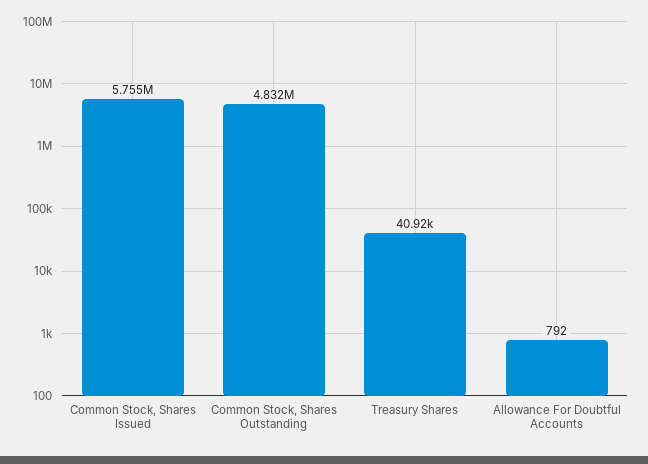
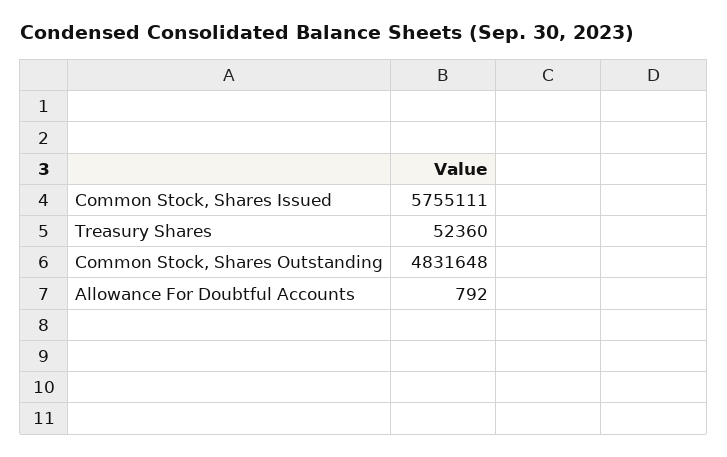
Treasury Shares: 40920 -> 52360

